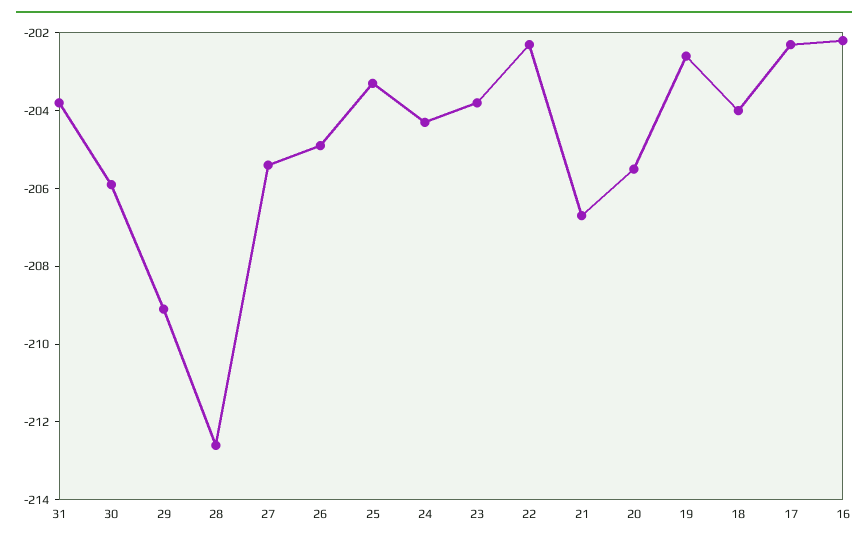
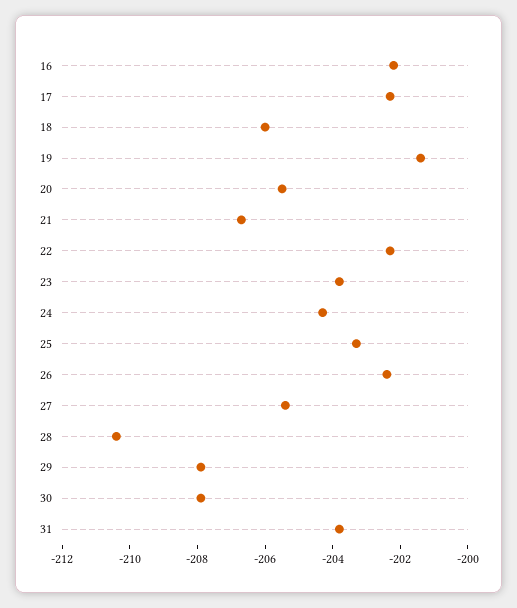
30: -206 -> -208
29: -209 -> -208
28: -212.5 -> -210.5
26: -205 -> -202.5
19: -202.5 -> -201.5
18: -204 -> -206

